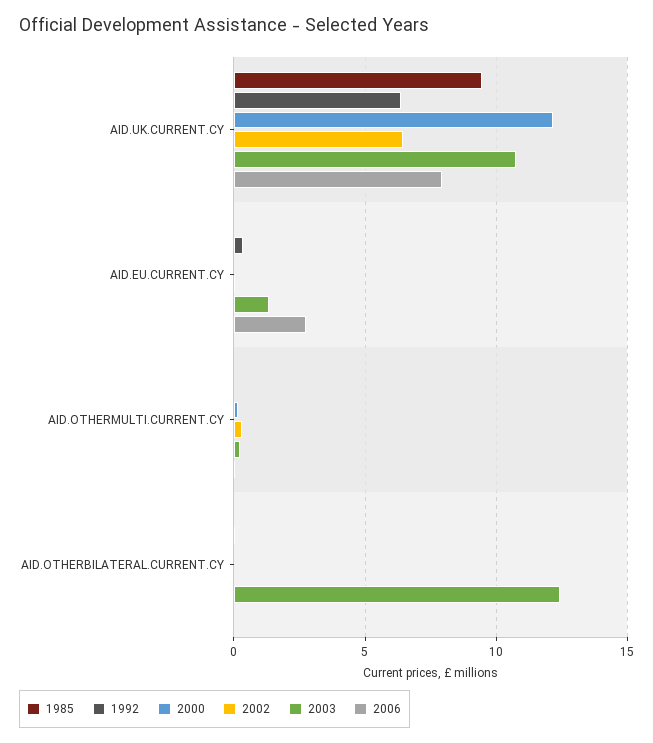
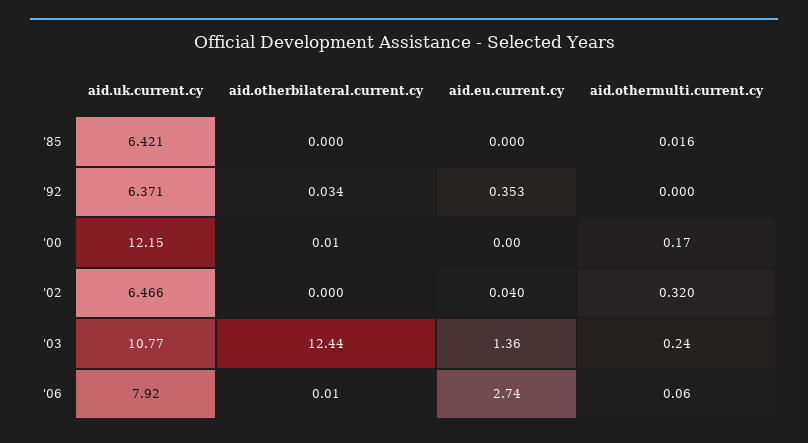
1985, AID.UK.CURRENT.CY: 9.5 -> 6.421

